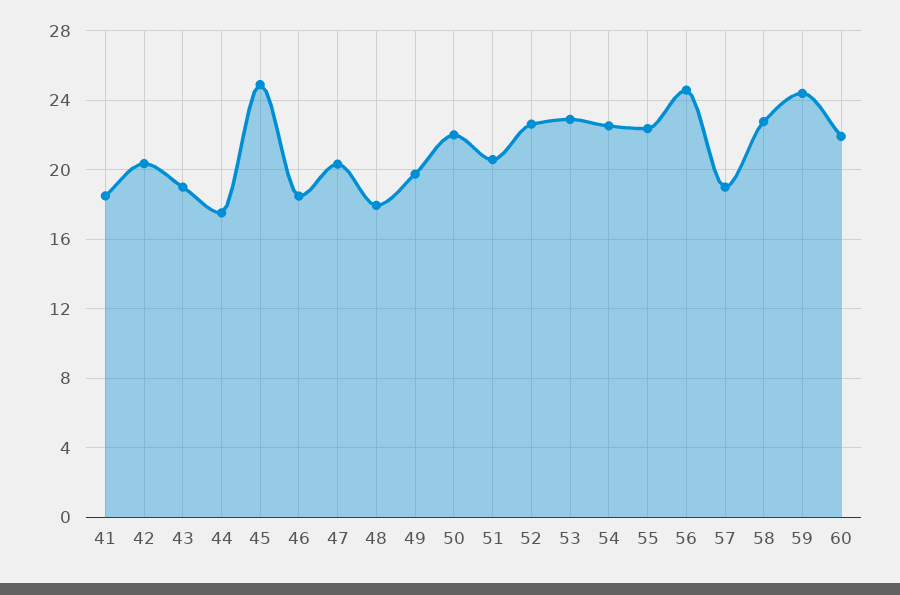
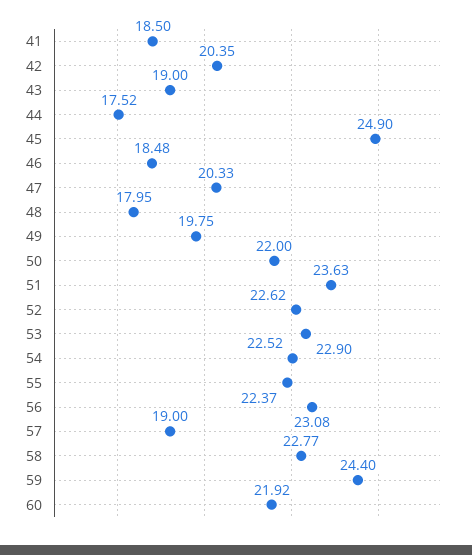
51: 20.5 -> 23.63
56: 24.5 -> 23.08

